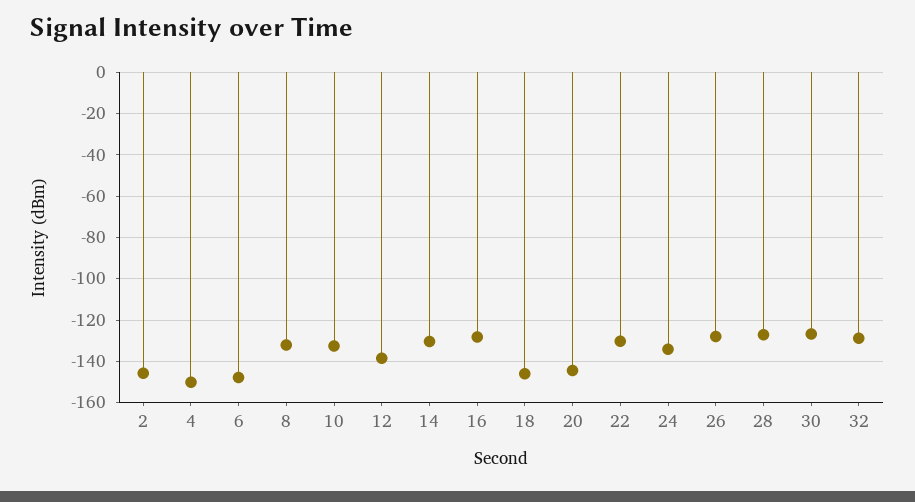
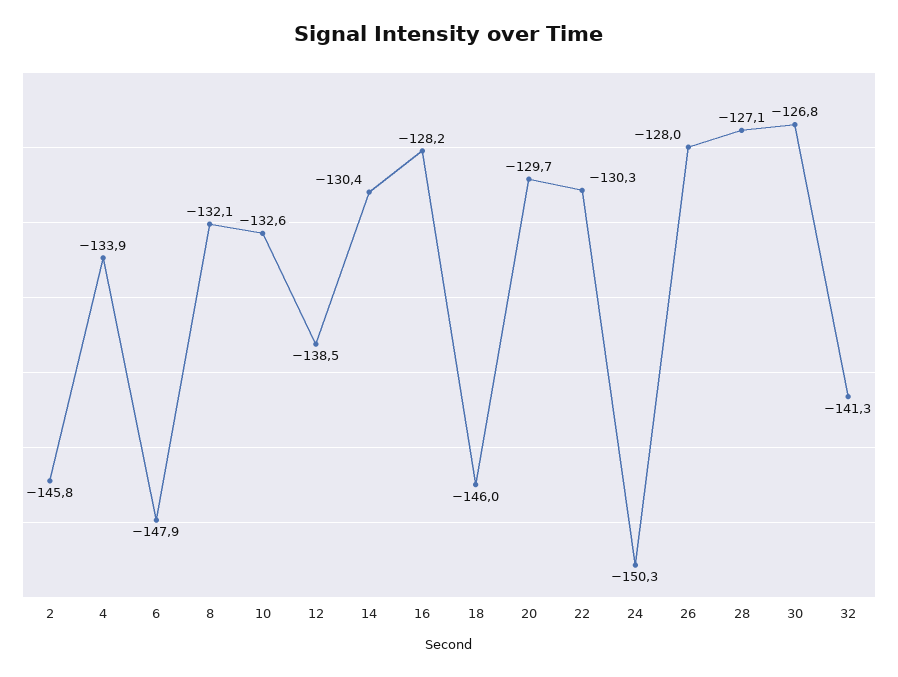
4: -150 -> -133.9
20: -145 -> -129.7
24: -135 -> -150.3
32: -130 -> -141.3

